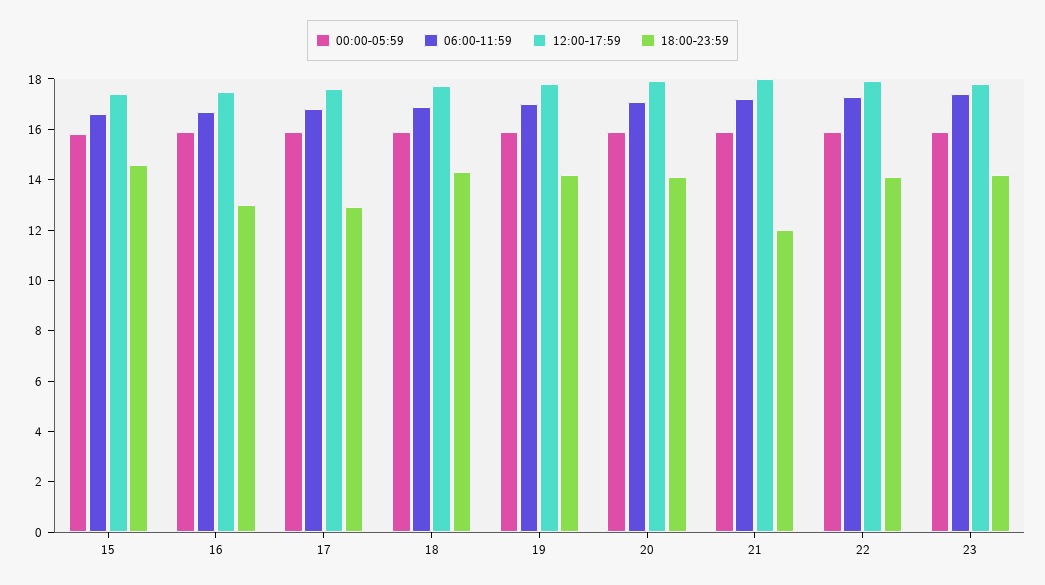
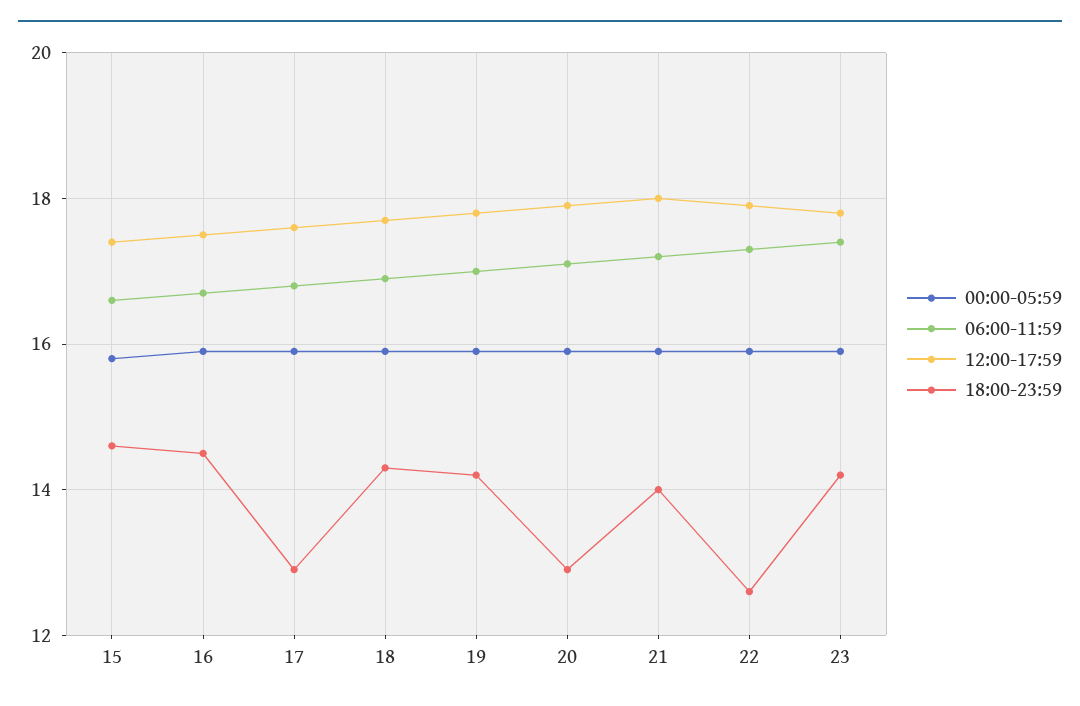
18:00-23:59, 16: 13 -> 14.5
18:00-23:59, 20: 14 -> 13
18:00-23:59, 21: 12 -> 14
18:00-23:59, 22: 14 -> 12.5

